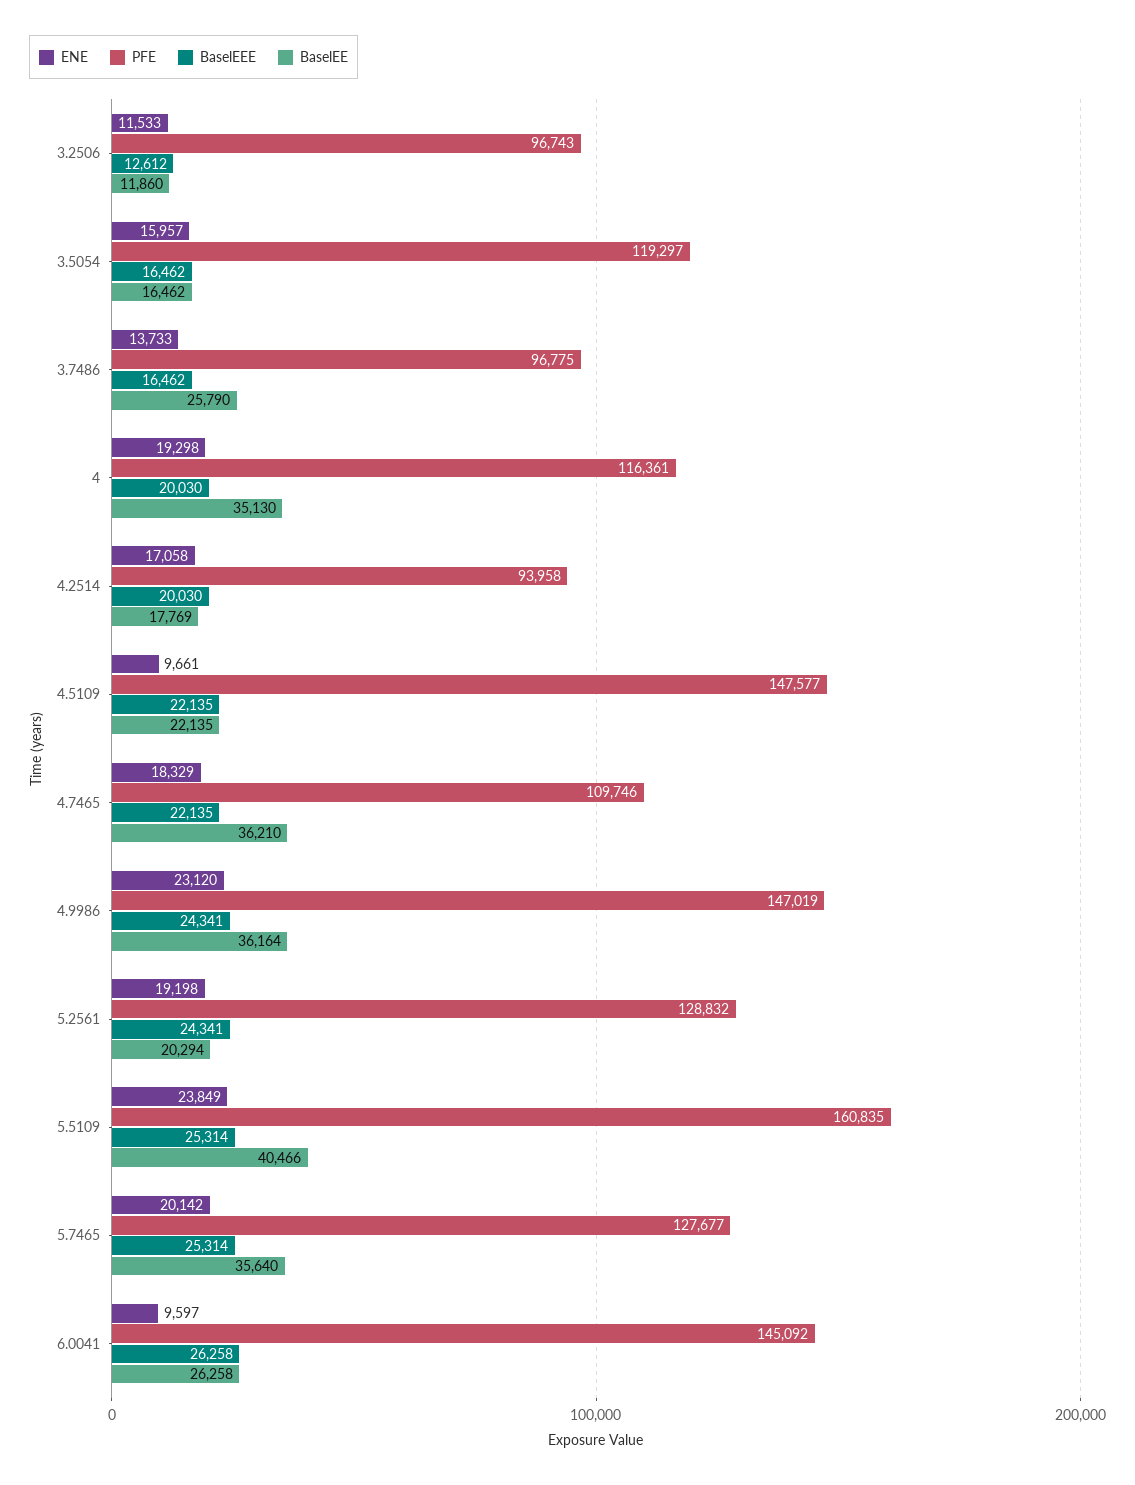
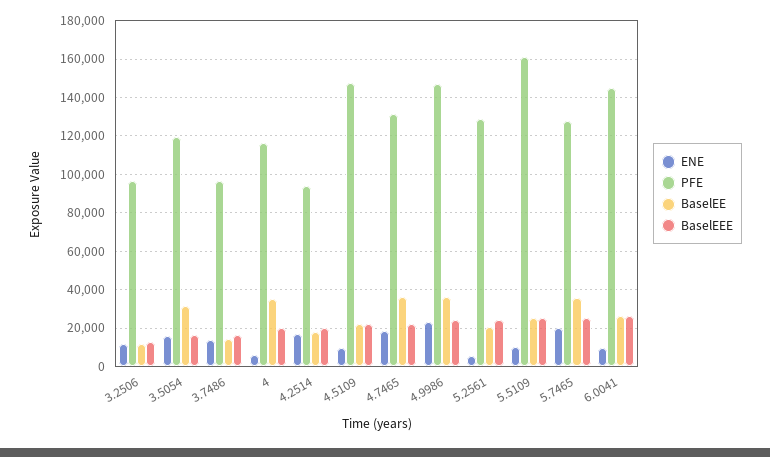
BaselEE, 3.5054: 16462 -> 30000
BaselEE, 3.7486: 25790 -> 15000
ENE, 4: 19298 -> 5000
PFE, 4.7465: 109746 -> 130000
ENE, 5.2561: 19198 -> 5000
ENE, 5.5109: 23849 -> 10000
BaselEE, 5.5109: 40466 -> 25000

